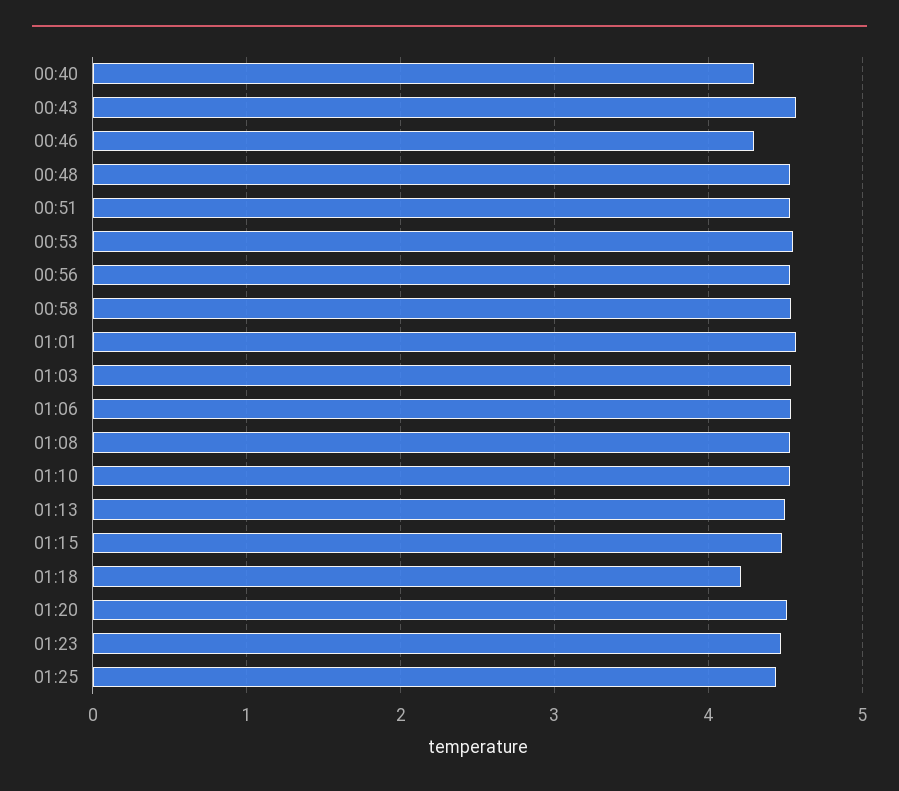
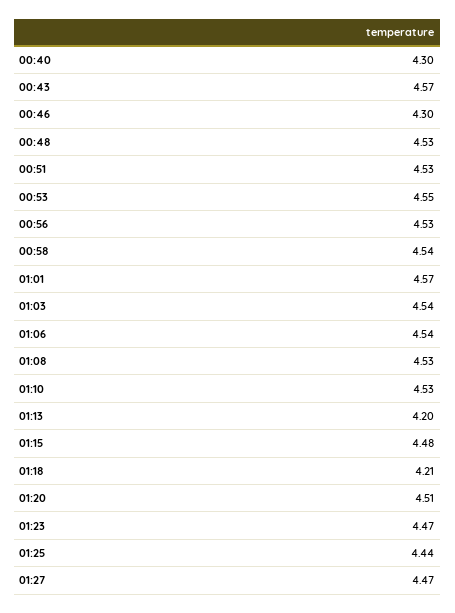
01:13: 4.5 -> 4.2
01:27: none -> 4.47

